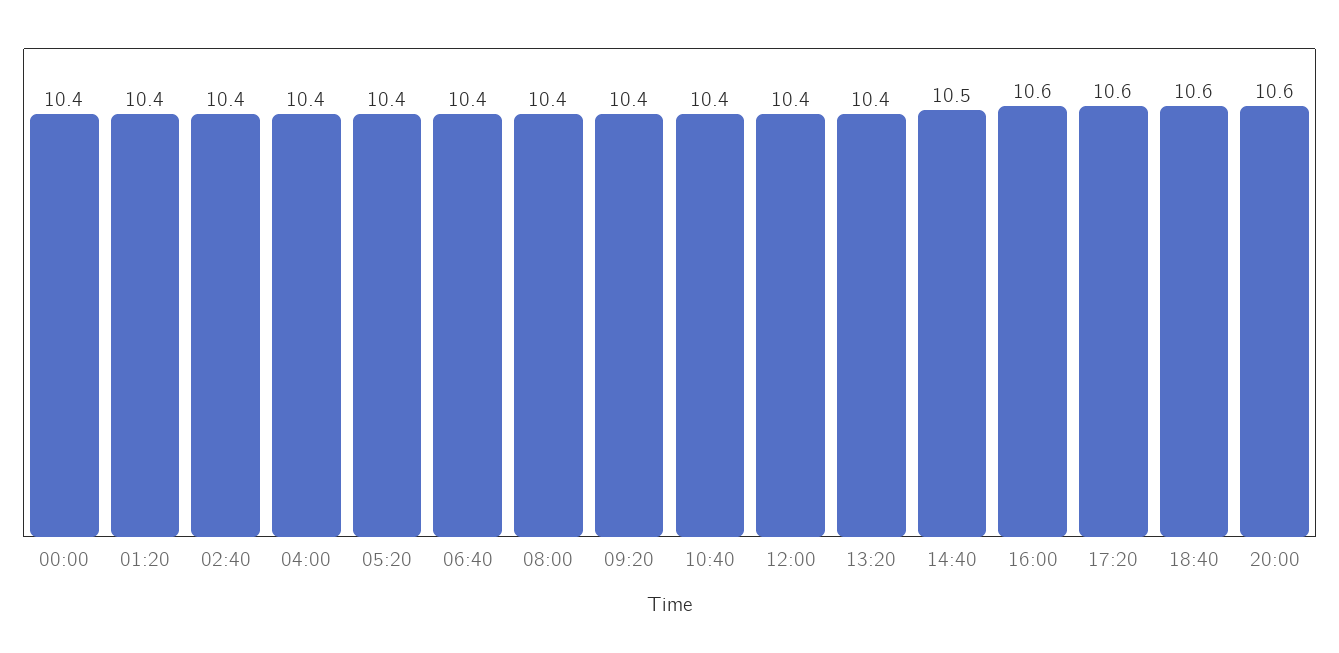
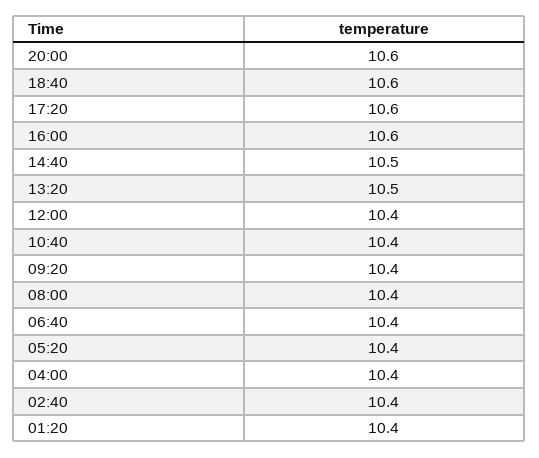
00:00: 10.4 -> none
13:20: 10.4 -> 10.5

